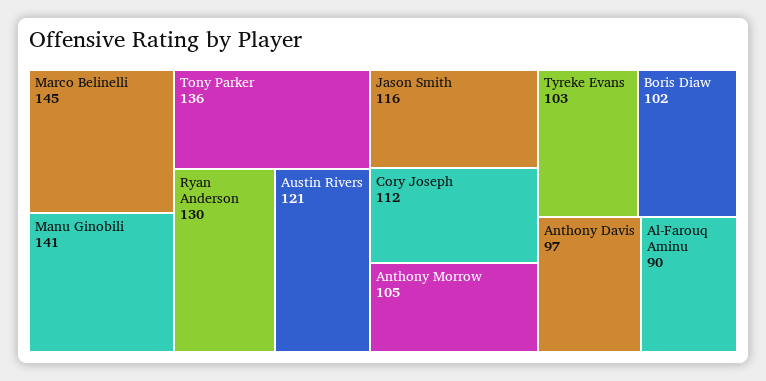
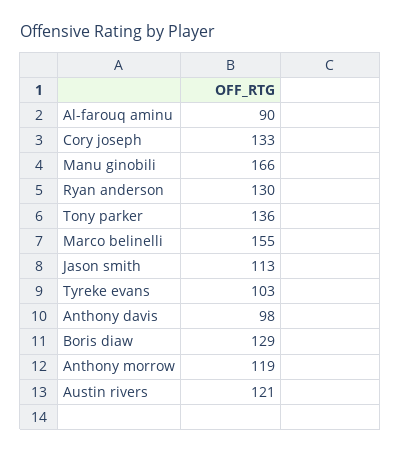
Marco Belinelli: 145 -> 155
Manu Ginobili: 141 -> 166
Jason Smith: 116 -> 113
Cory Joseph: 112 -> 133
Anthony Morrow: 105 -> 119
Boris Diaw: 102 -> 129
Anthony Davis: 97 -> 98

